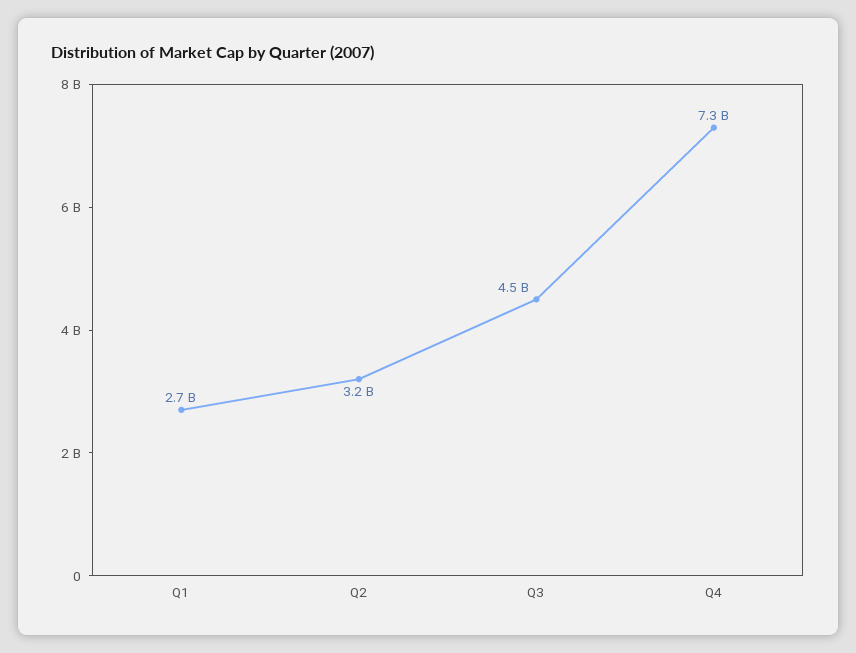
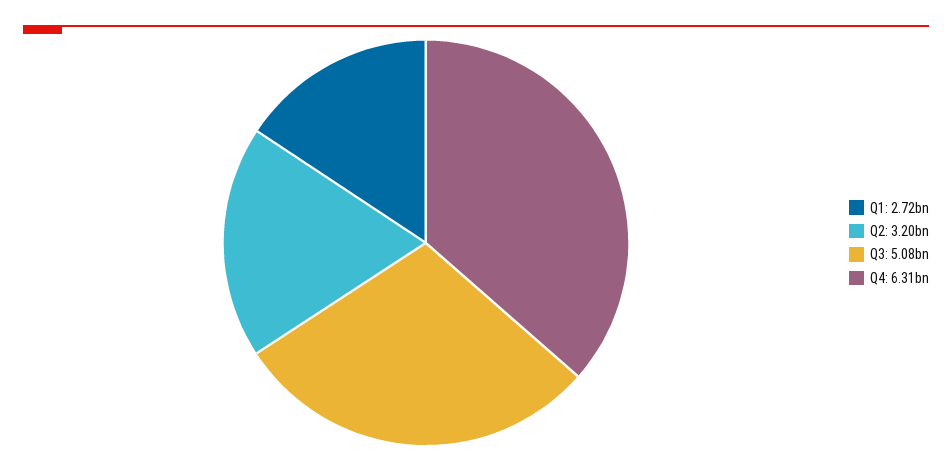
Q3: 4500000000 -> 5080000000
Q4: 7300000000 -> 6310000000

